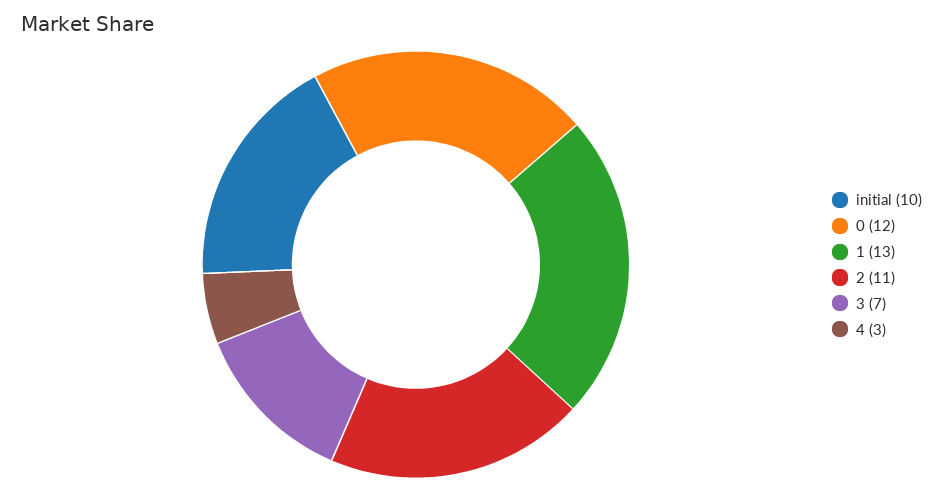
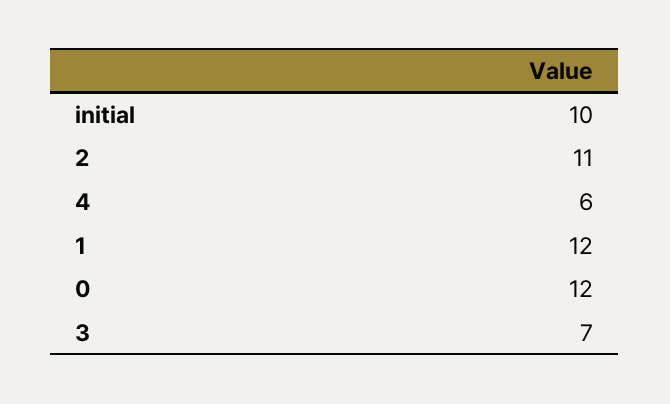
1: 13 -> 12
4: 3 -> 6

